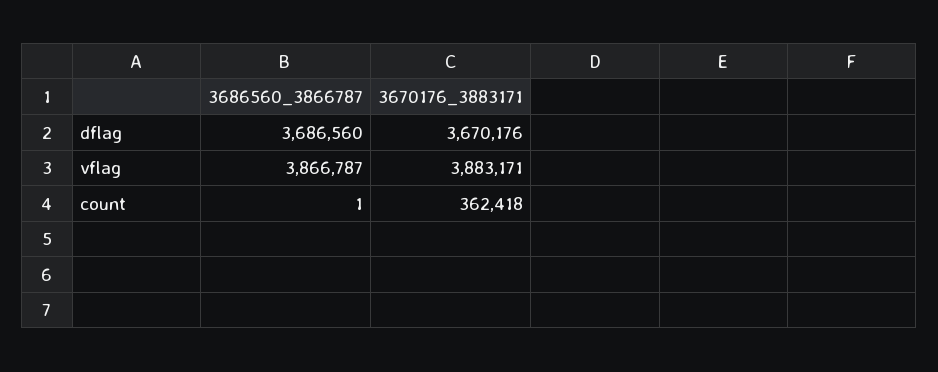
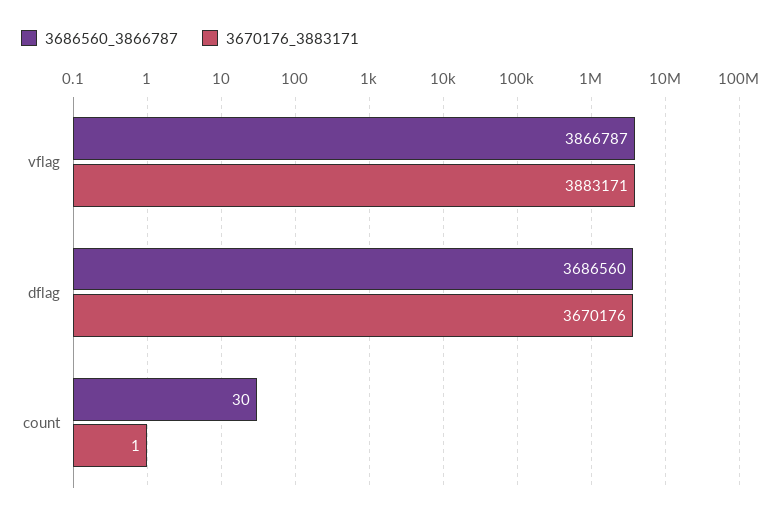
3686560_3866787, count: 1 -> 30
3670176_3883171, count: 362418 -> 1

